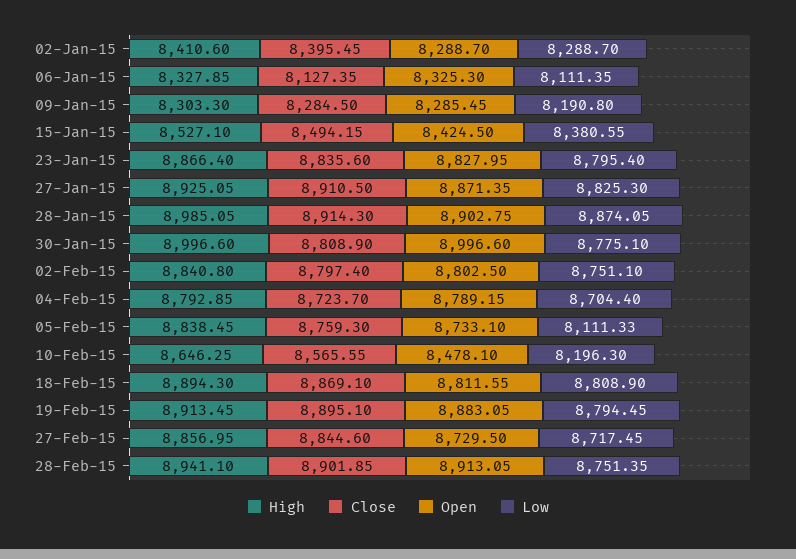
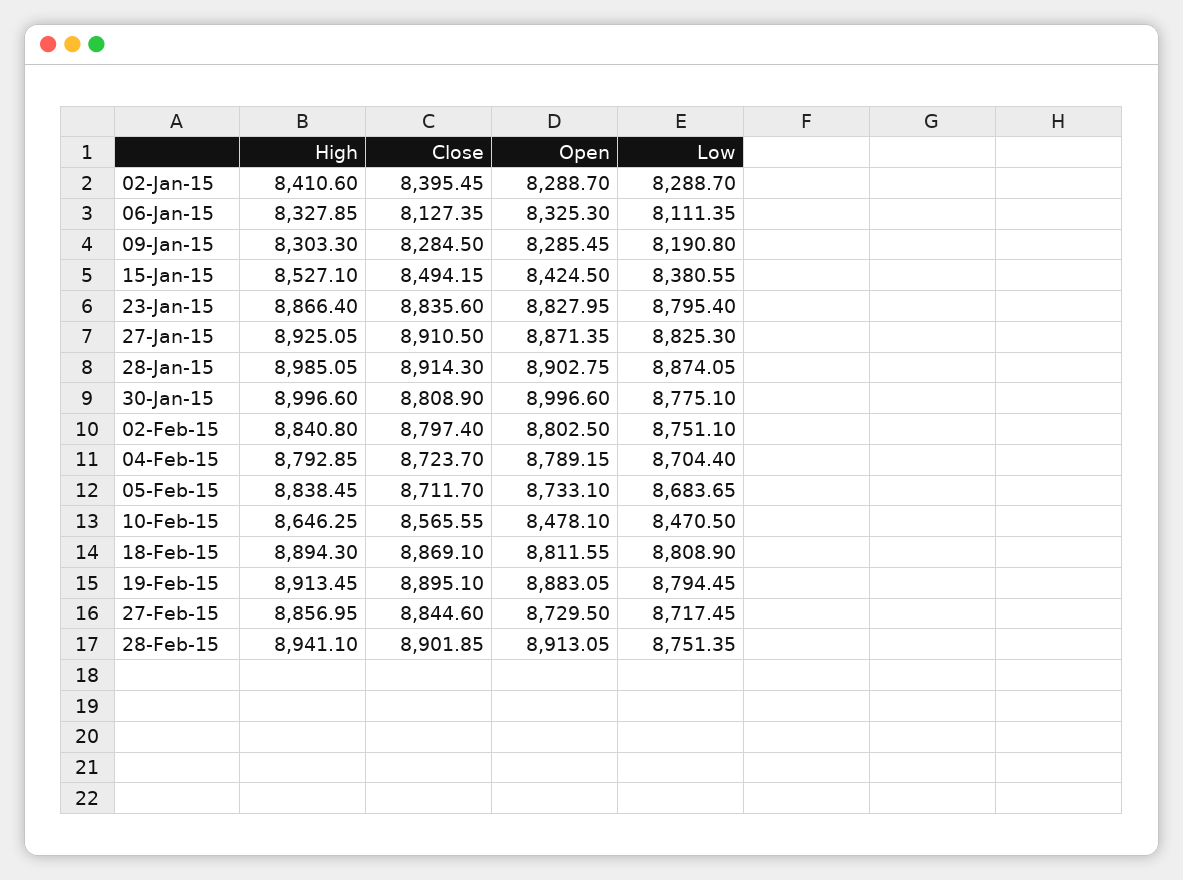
Close, 05-Feb-15: 8759.3 -> 8711.7
Low, 05-Feb-15: 8111.33 -> 8683.65
Low, 10-Feb-15: 8196.3 -> 8470.5

